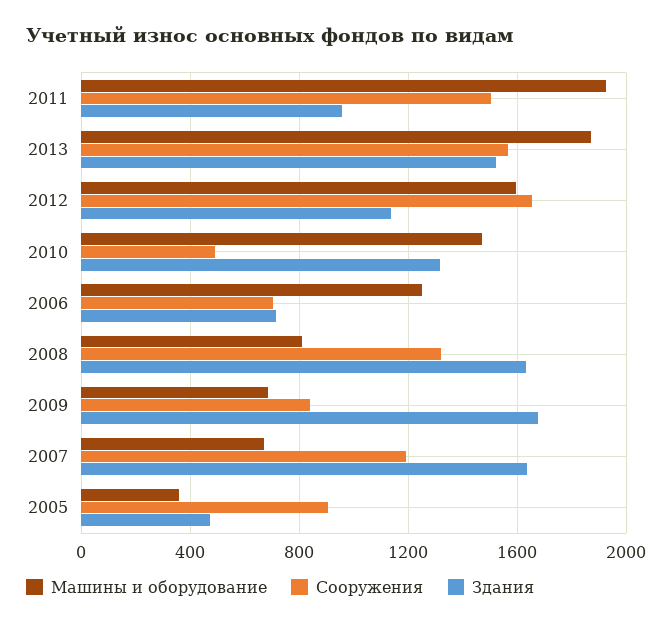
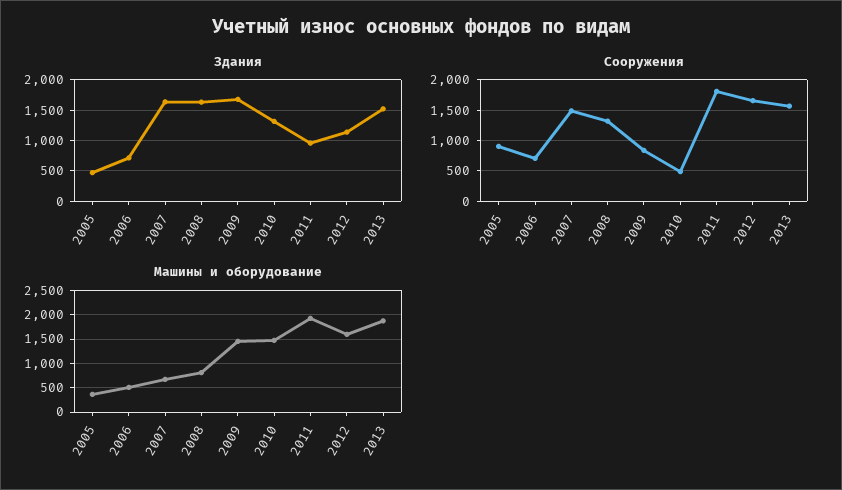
Сооружения, 2011: 1500 -> 1800
Машины и оборудование, 2006: 1250 -> 500
Машины и оборудование, 2009: 700 -> 1500
Сооружения, 2007: 1200 -> 1500

